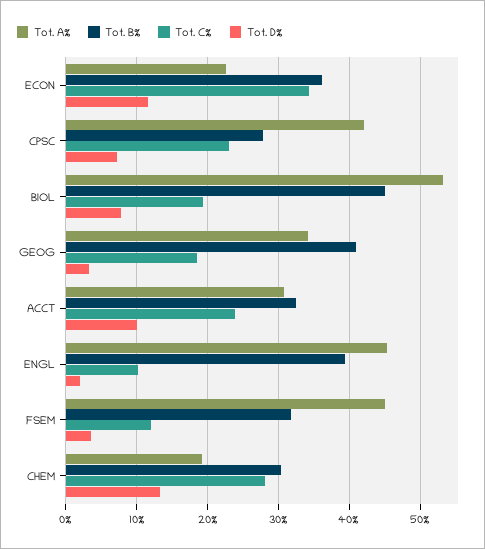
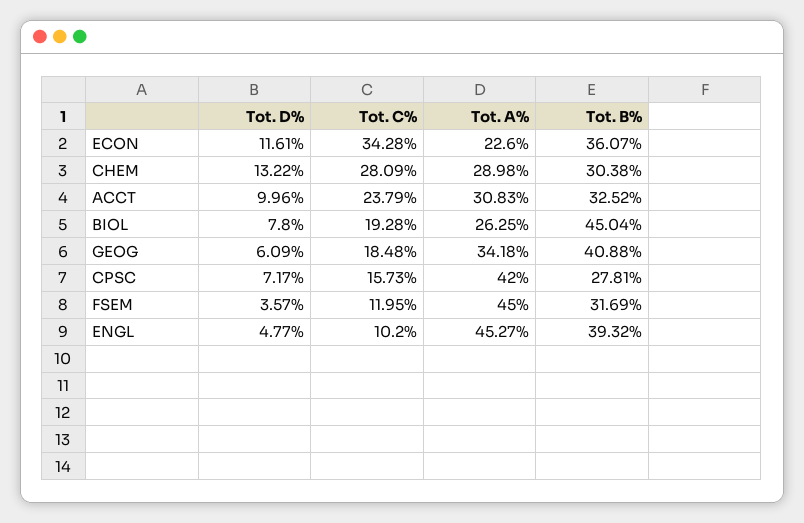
Tot. C%, CPSC: 23 -> 15.73
Tot. A%, BIOL: 53 -> 26.25
Tot. D%, GEOG: 3 -> 6.09
Tot. D%, ENGL: 2 -> 4.77
Tot. A%, CHEM: 19 -> 28.98

